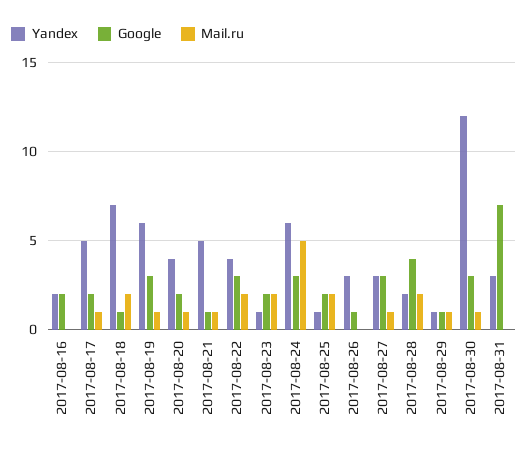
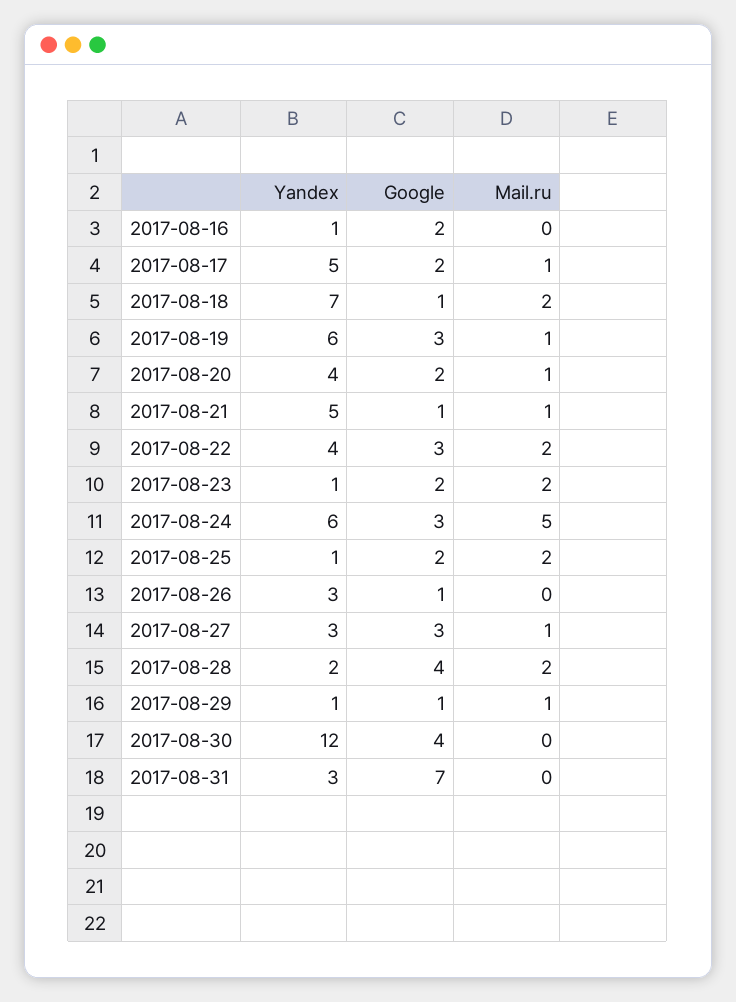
Yandex, 2017-08-16: 2 -> 1
Google, 2017-08-30: 3 -> 4
Mail.ru, 2017-08-30: 1 -> 0

